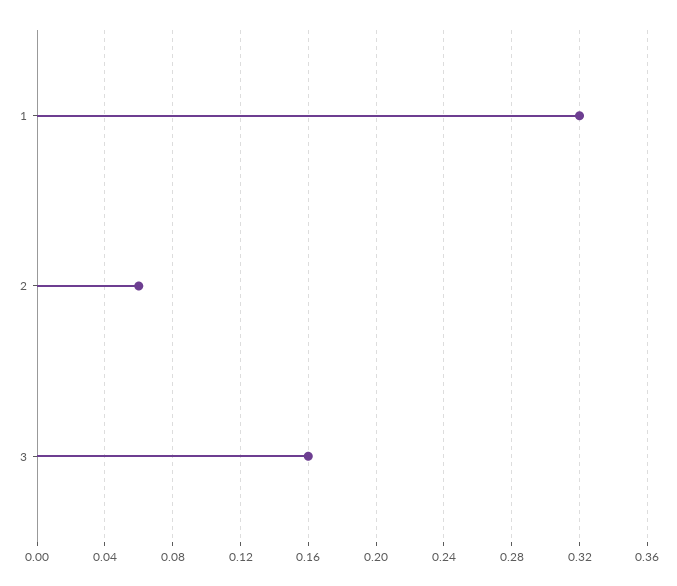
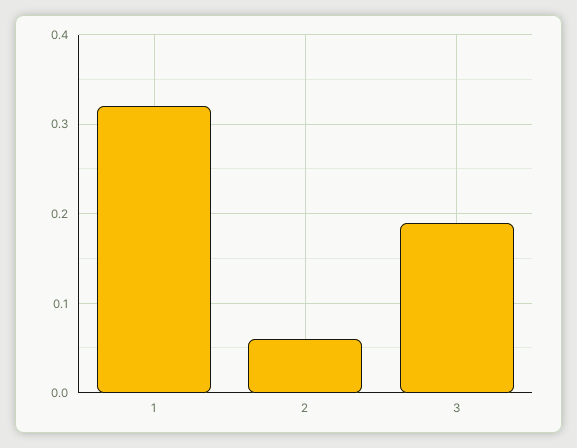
3: 0.16 -> 0.19

